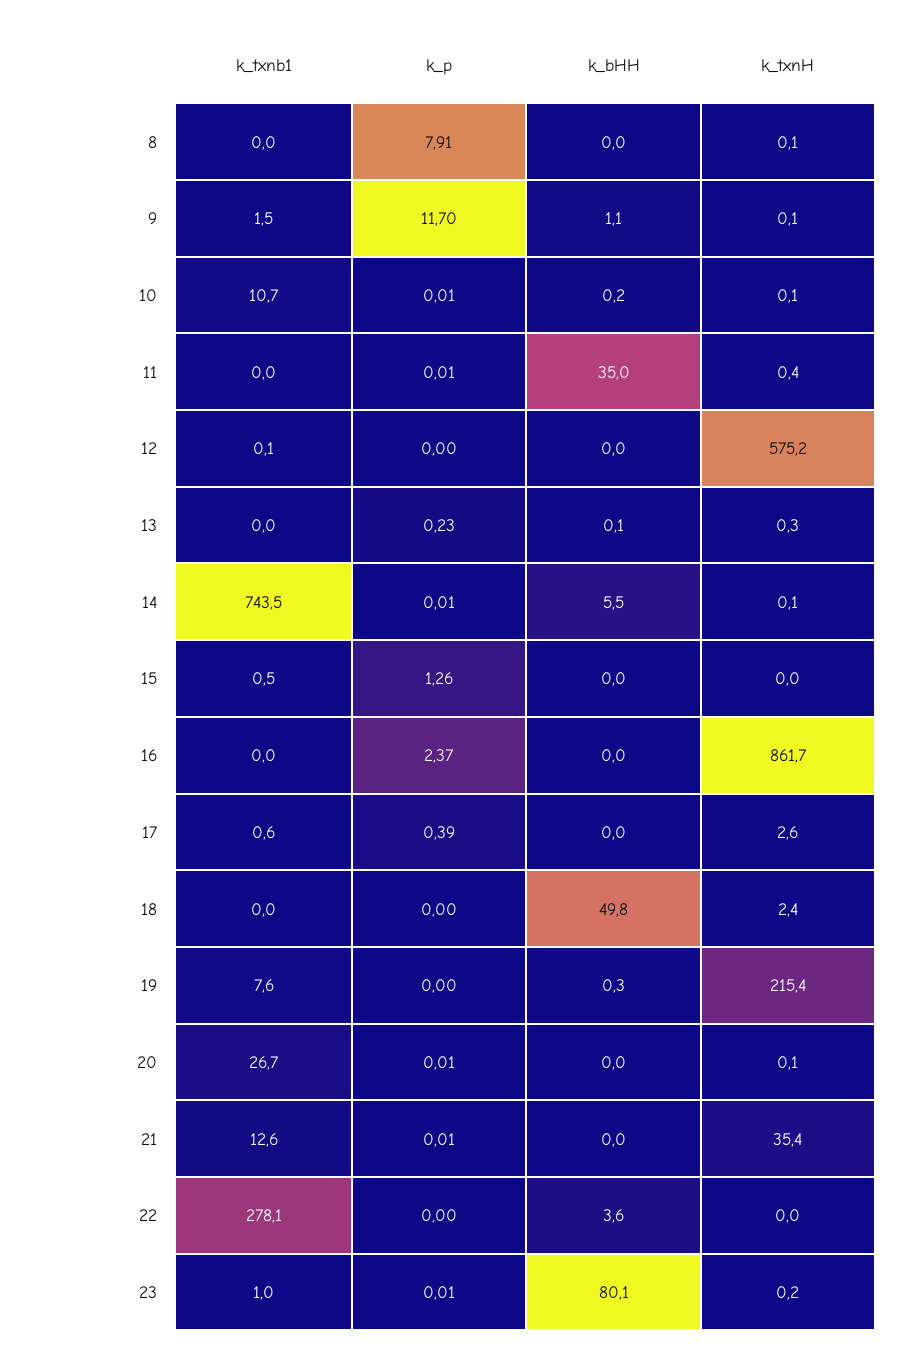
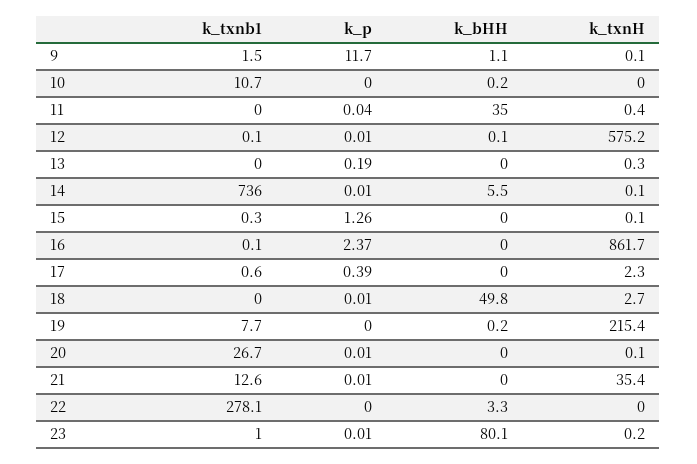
k_txnb1, 8: 0 -> none
k_p, 8: 7.91 -> none
k_bHH, 8: 0 -> none
k_txnH, 8: 0.1 -> none
k_p, 10: 0.01 -> 0
k_txnH, 10: 0.1 -> 0
k_p, 11: 0.01 -> 0.04
k_p, 12: 0 -> 0.01
k_bHH, 12: 0 -> 0.1
k_p, 13: 0.23 -> 0.19
k_bHH, 13: 0.1 -> 0
k_txnb1, 14: 743.5 -> 736
k_txnb1, 15: 0.5 -> 0.3
k_txnH, 15: 0 -> 0.1
k_txnb1, 16: 0 -> 0.1
k_txnH, 17: 2.6 -> 2.3
k_p, 18: 0 -> 0.01
k_txnH, 18: 2.4 -> 2.7
k_txnb1, 19: 7.6 -> 7.7
k_bHH, 19: 0.3 -> 0.2
k_bHH, 22: 3.6 -> 3.3

